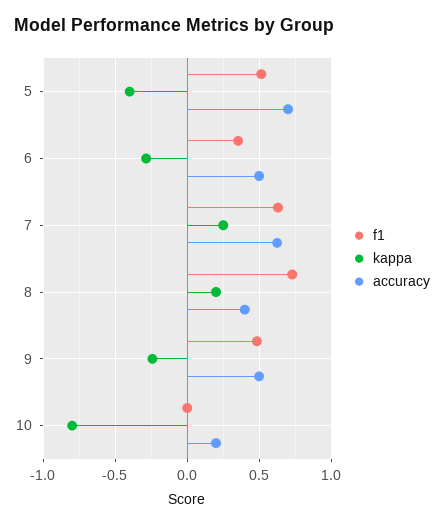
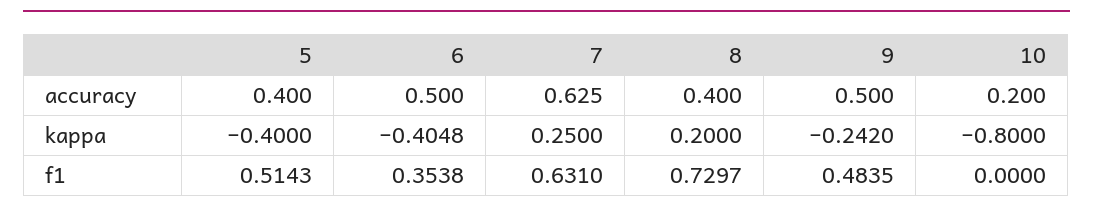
accuracy, 5: 0.7 -> 0.4
kappa, 6: -0.3 -> -0.4048

